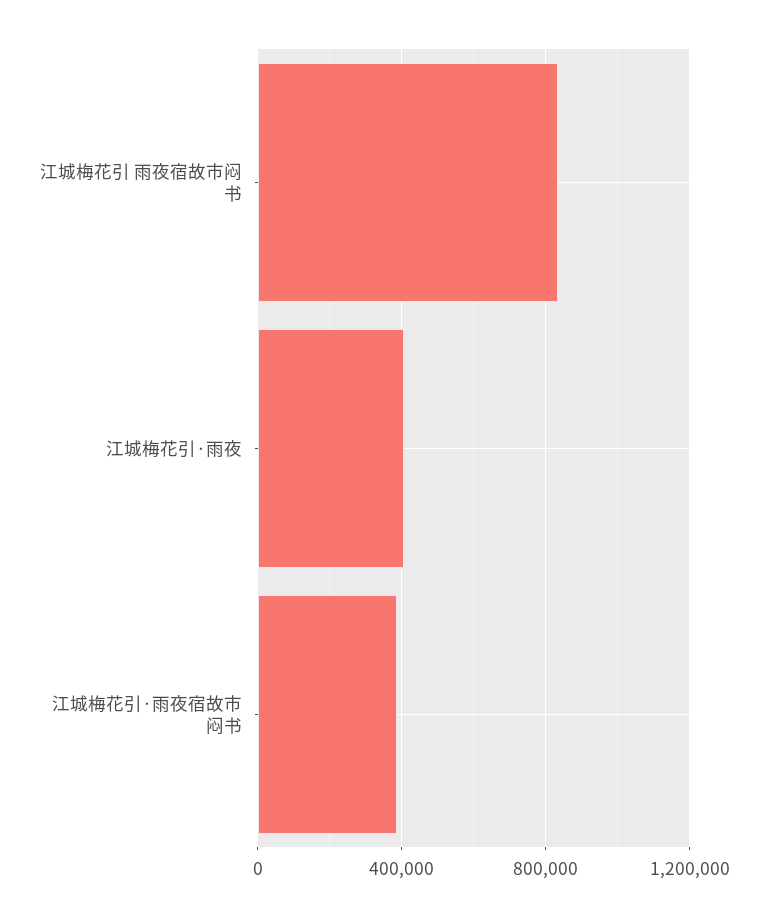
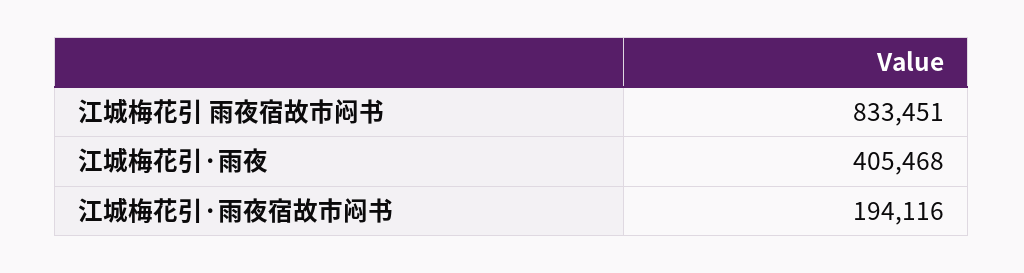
江城梅花引·雨夜宿故市闷书: 400000 -> 194116

